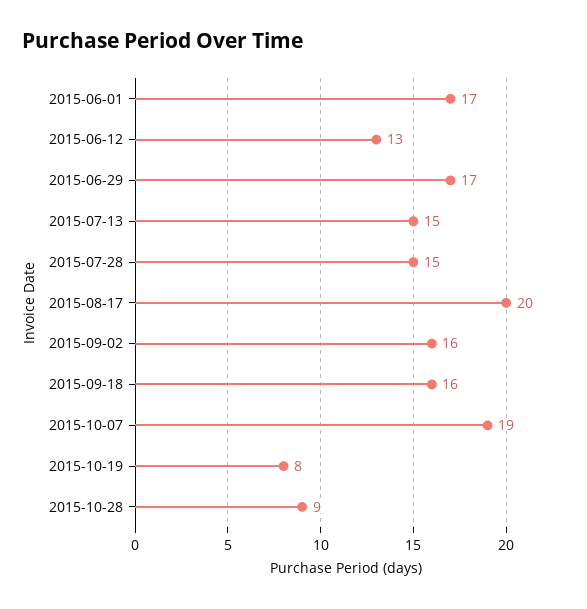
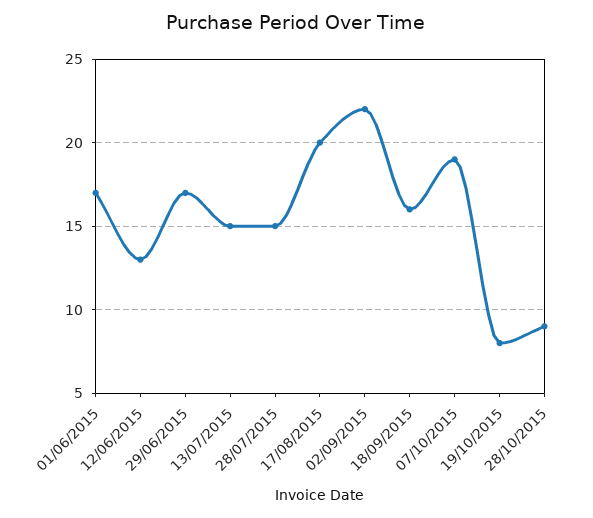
2015-09-02: 16 -> 22

